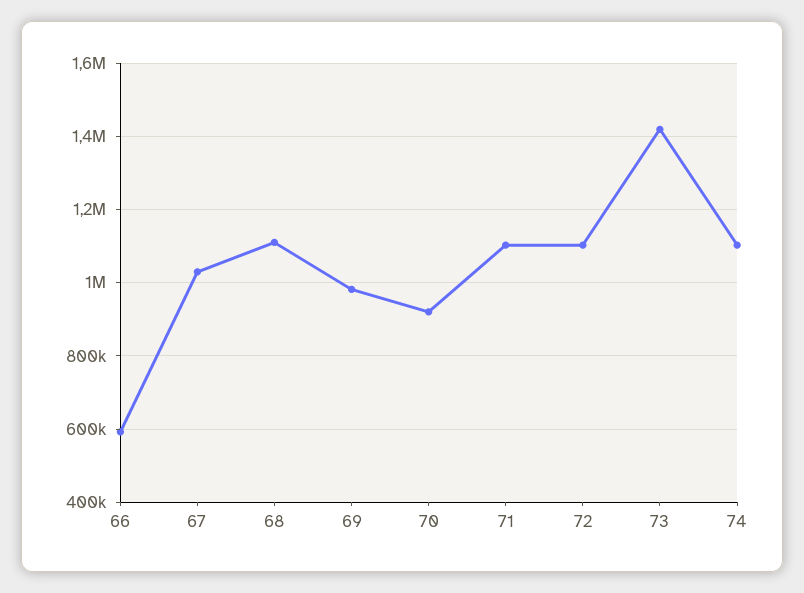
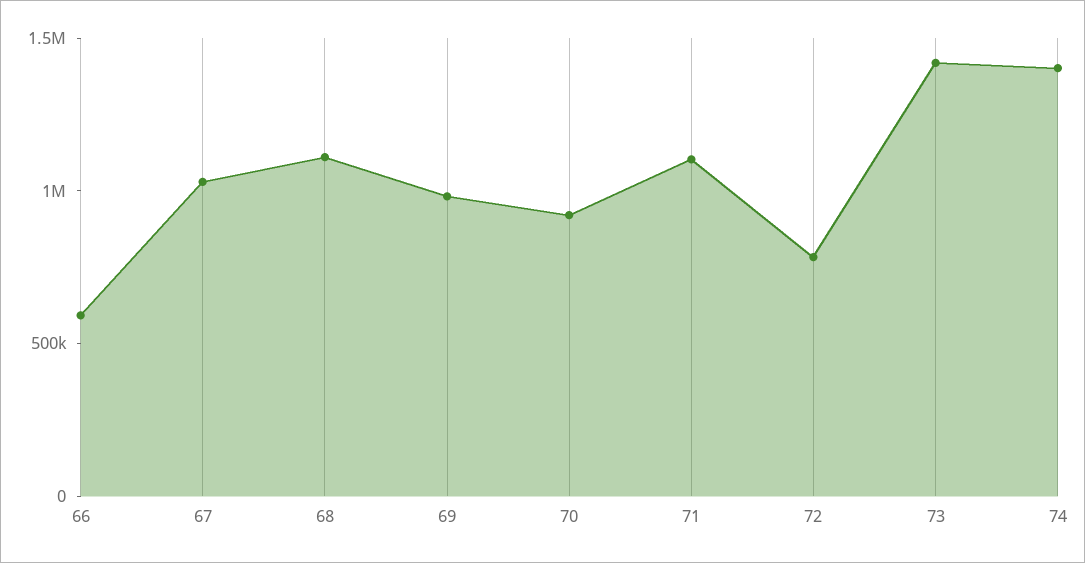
72: 1100000 -> 800000
74: 1100000 -> 1400000

